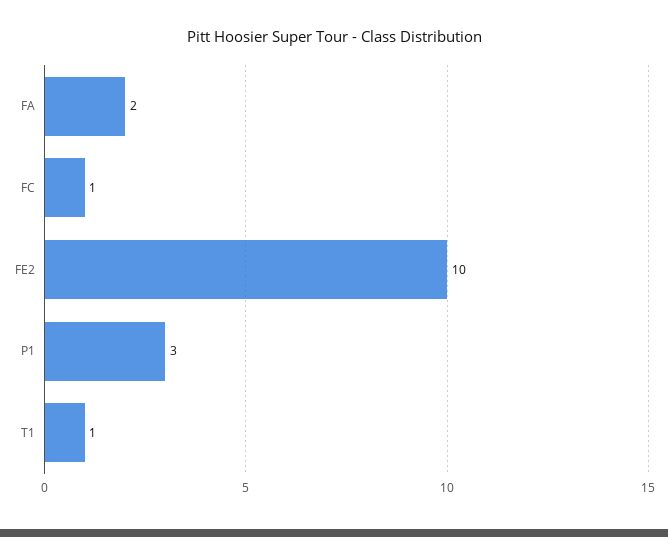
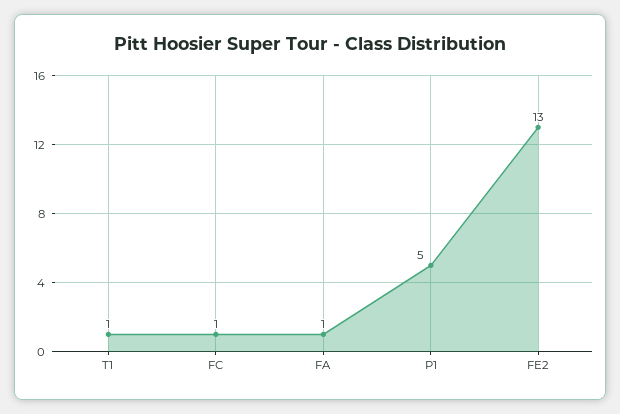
FA: 2 -> 1
FE2: 10 -> 13
P1: 3 -> 5

